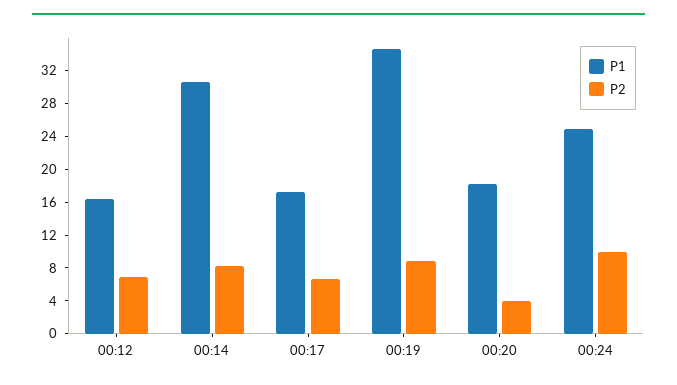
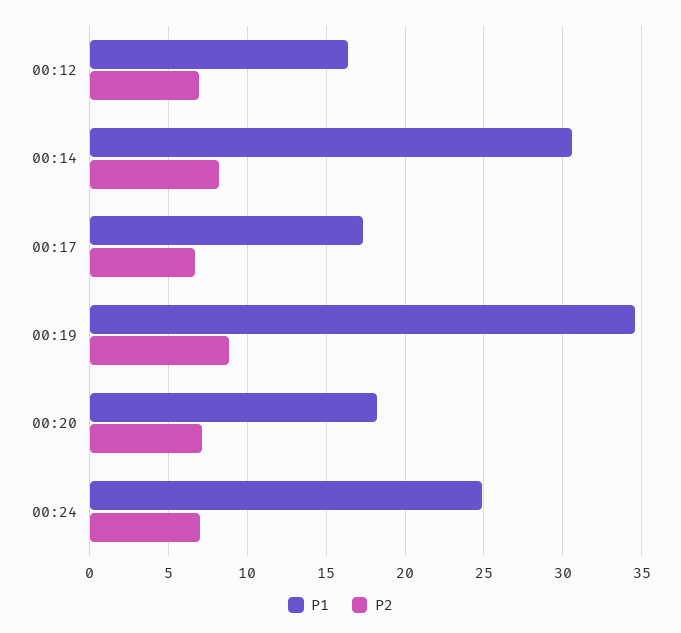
P2, 00:20: 4 -> 7
P2, 00:24: 10 -> 7

